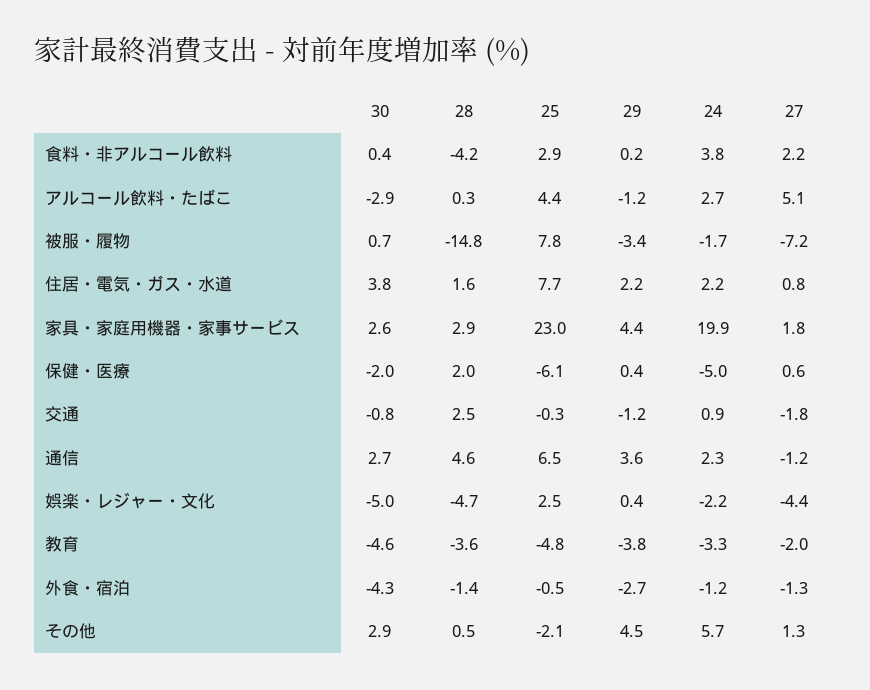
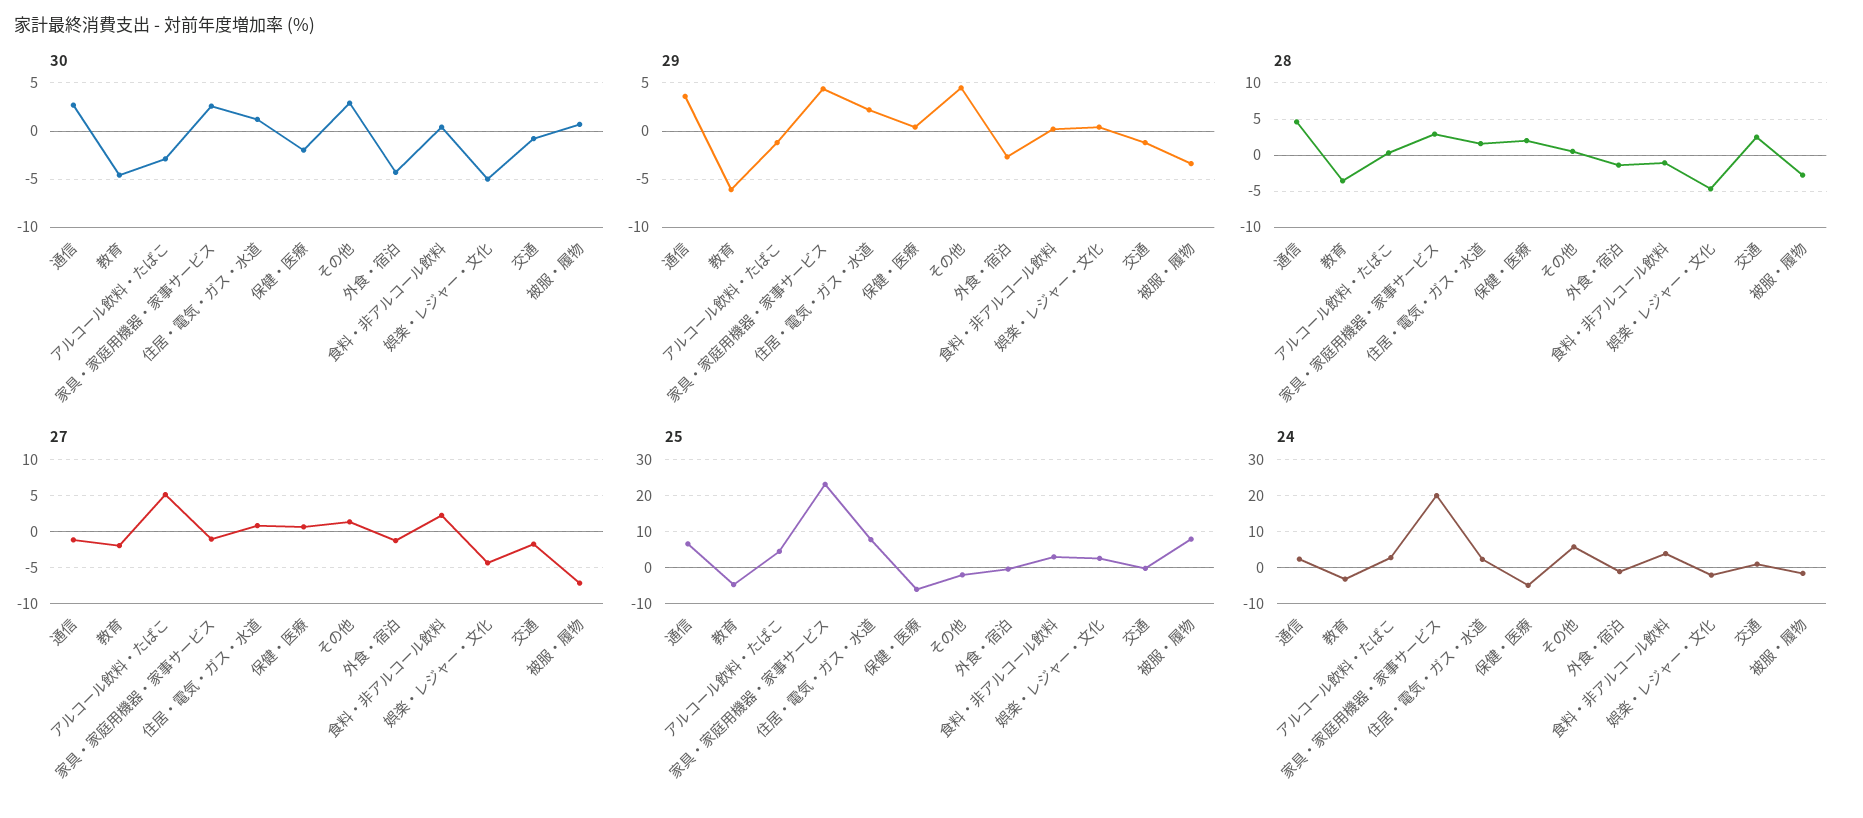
28, 食料・非アルコール飲料: -4.2 -> -1
28, 被服・履物: -14.8 -> -3
30, 住居・電気・ガス・水道: 3.8 -> 1
27, 家具・家庭用機器・家事サービス: 1.8 -> -1
29, 教育: -3.8 -> -6

